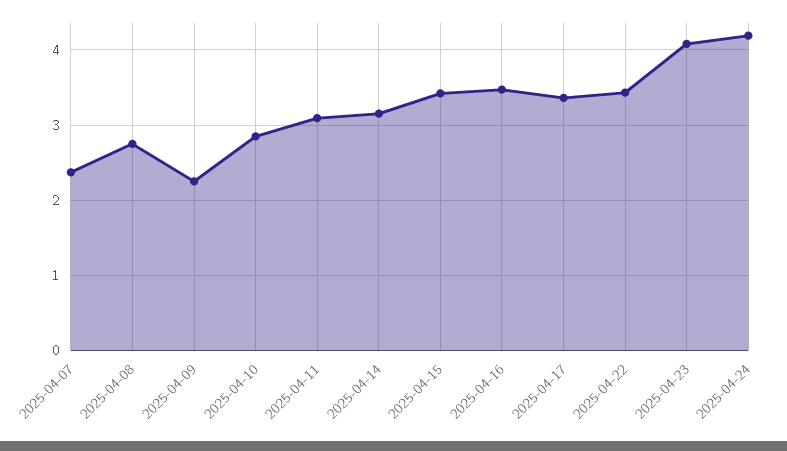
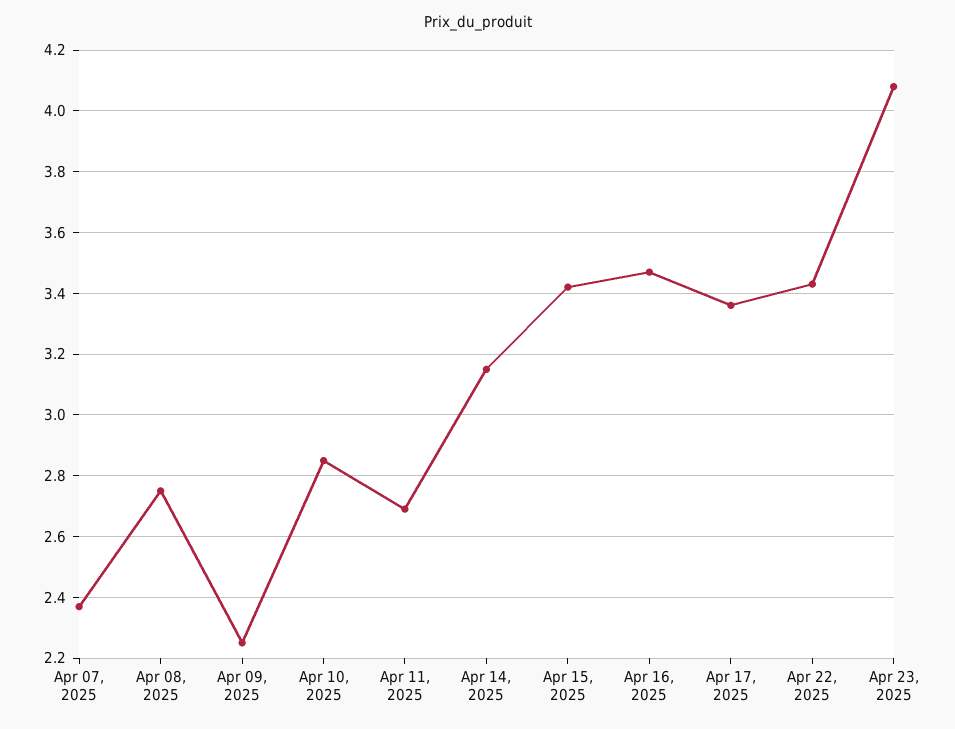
2025-04-11: 3.1 -> 2.7
2025-04-24: 4.2 -> none

